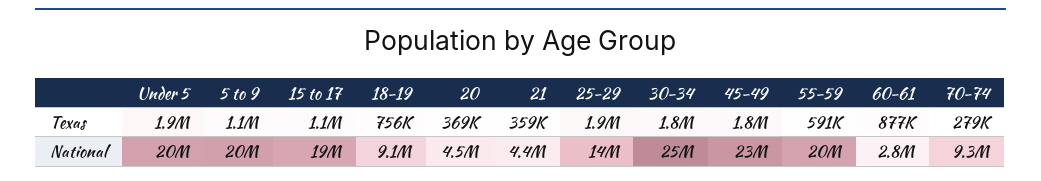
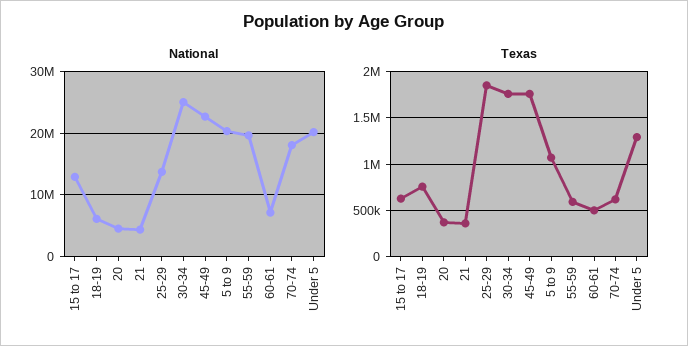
Texas, Under 5: 1900000 -> 1300000
Texas, 15 to 17: 1100000 -> 600000
Texas, 60-61: 877000 -> 500000
Texas, 70-74: 279000 -> 600000
National, 15 to 17: 19000000 -> 13000000
National, 18-19: 9100000 -> 6000000
National, 60-61: 2800000 -> 7000000
National, 70-74: 9300000 -> 18000000

